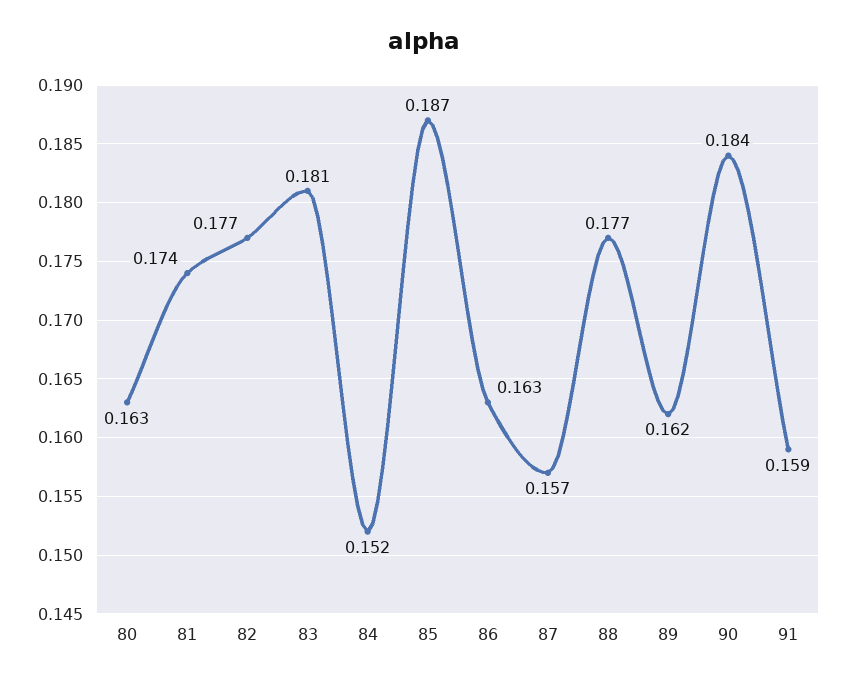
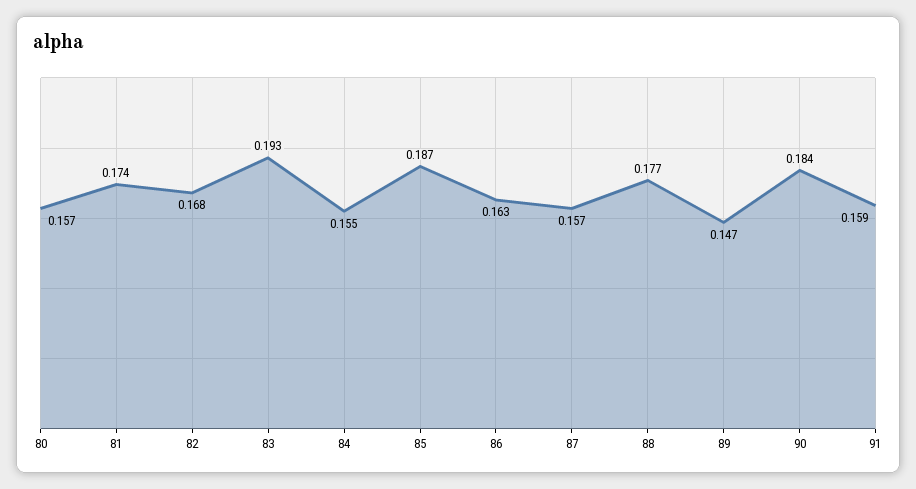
80: 0.163 -> 0.157
82: 0.177 -> 0.168
83: 0.181 -> 0.193
84: 0.152 -> 0.155
89: 0.162 -> 0.147

